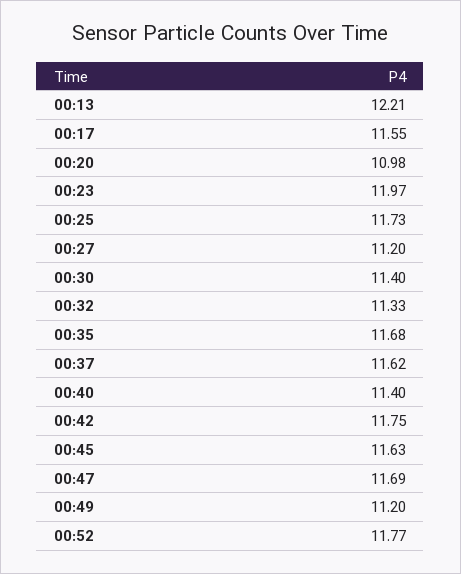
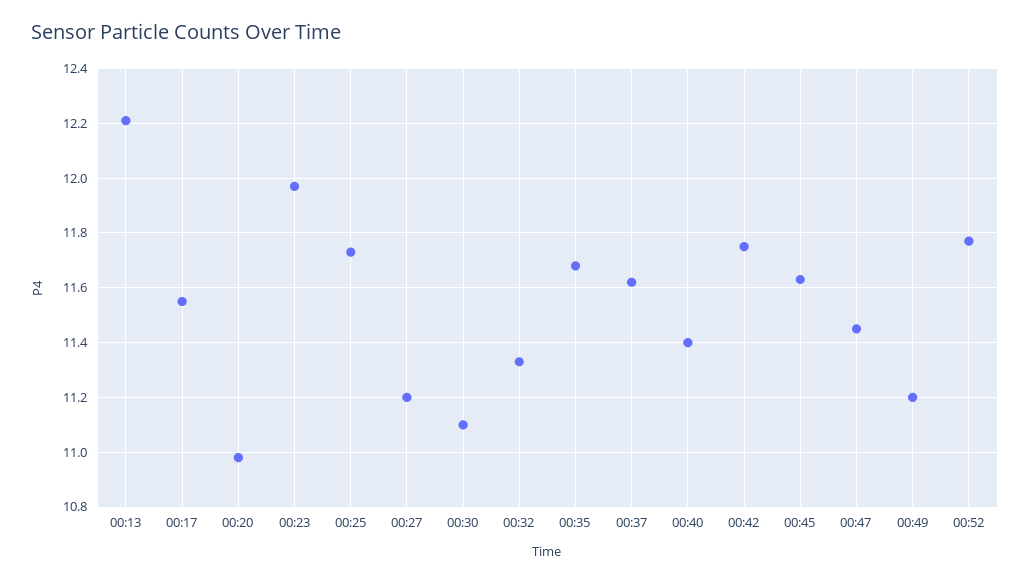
00:30: 11.4 -> 11.1
00:47: 11.69 -> 11.45

